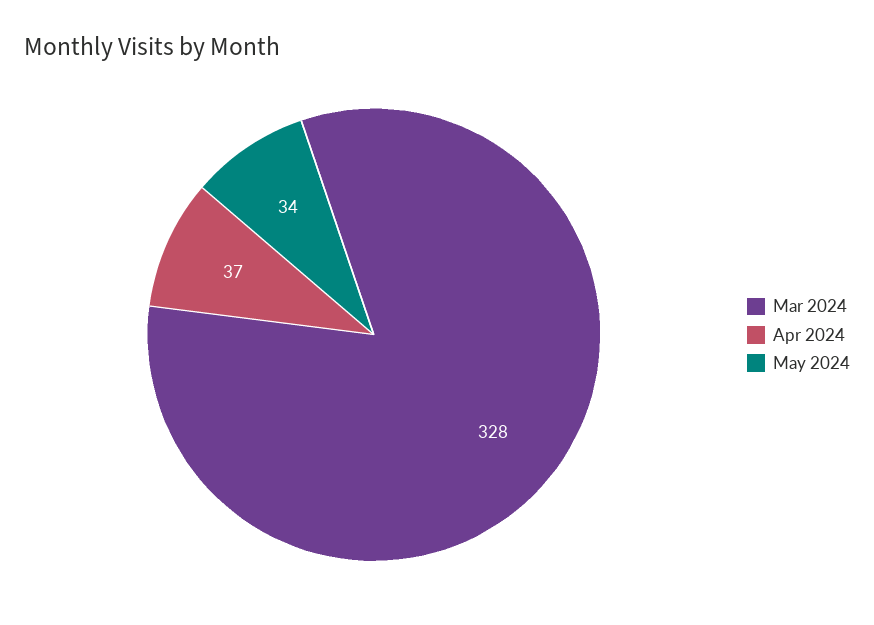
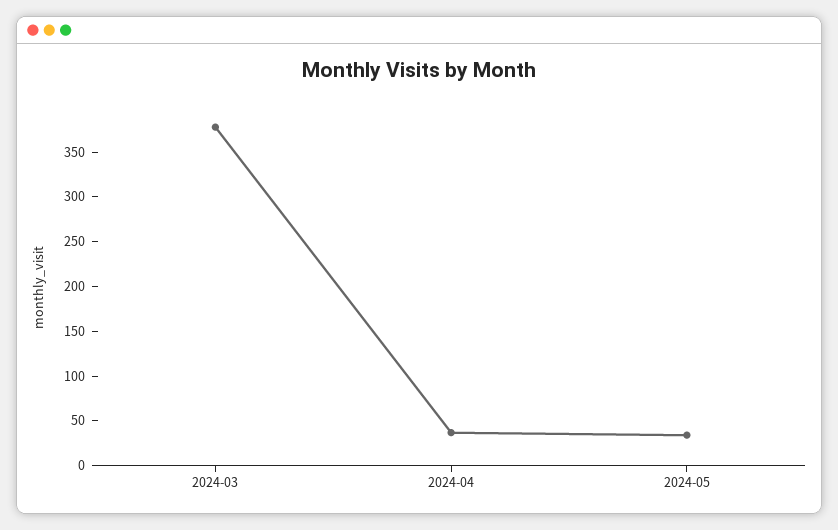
Mar 2024: 328 -> 380

